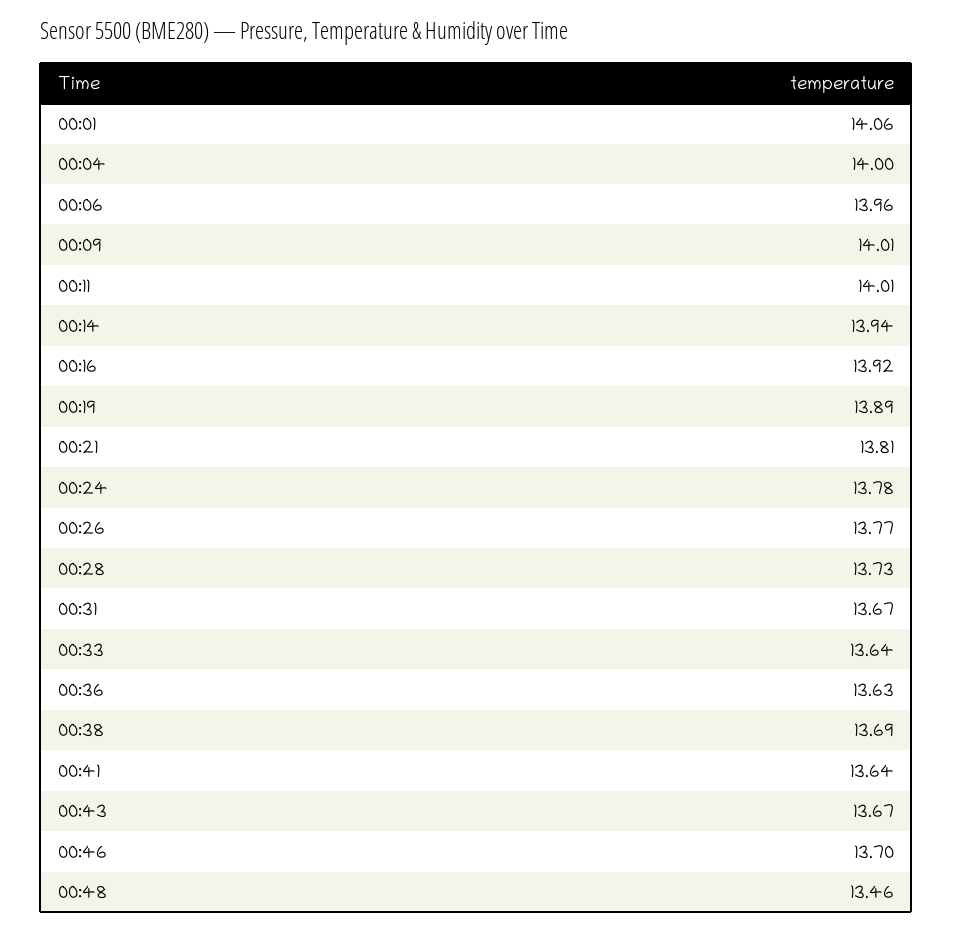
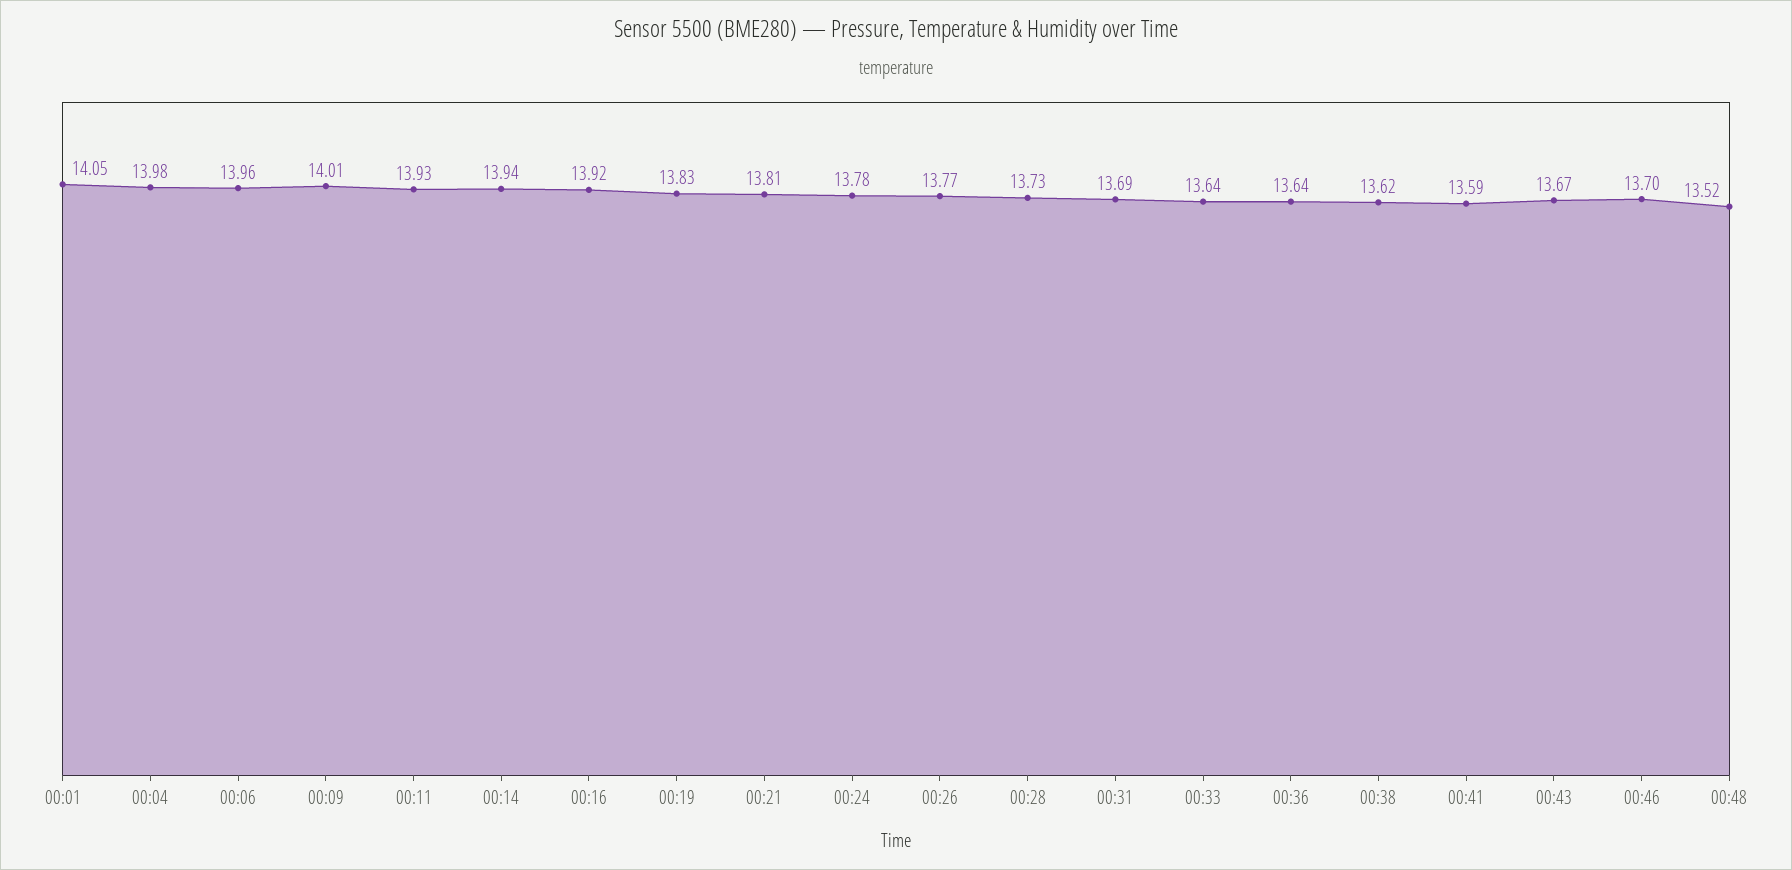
00:01: 14.06 -> 14.05
00:04: 14 -> 13.98
00:11: 14.01 -> 13.93
00:19: 13.89 -> 13.83
00:31: 13.67 -> 13.69
00:36: 13.63 -> 13.64
00:38: 13.69 -> 13.62
00:41: 13.64 -> 13.59
00:48: 13.46 -> 13.52

